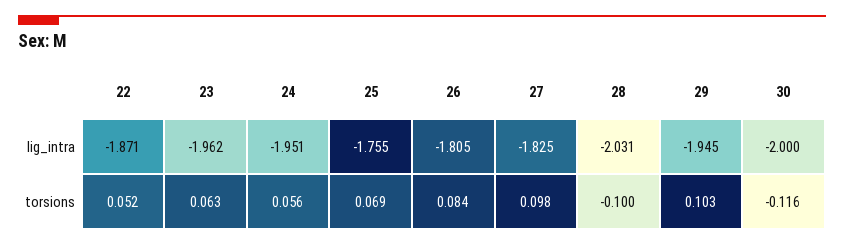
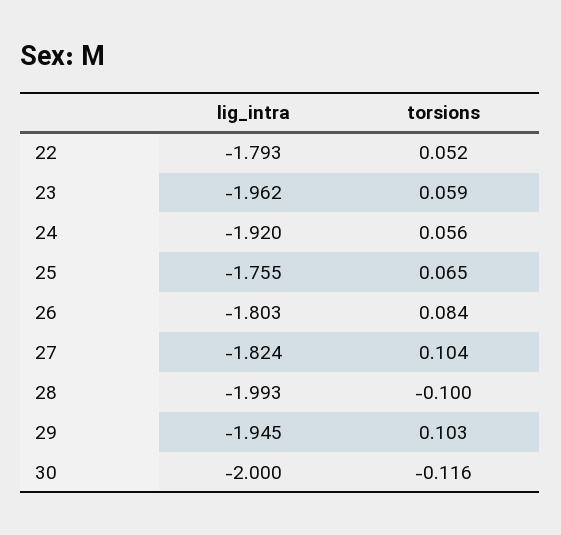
22, lig_intra: -1.871 -> -1.793
24, lig_intra: -1.951 -> -1.92
26, lig_intra: -1.805 -> -1.803
27, lig_intra: -1.825 -> -1.824
28, lig_intra: -2.031 -> -1.993
23, torsions: 0.063 -> 0.059
25, torsions: 0.069 -> 0.065
27, torsions: 0.098 -> 0.104

